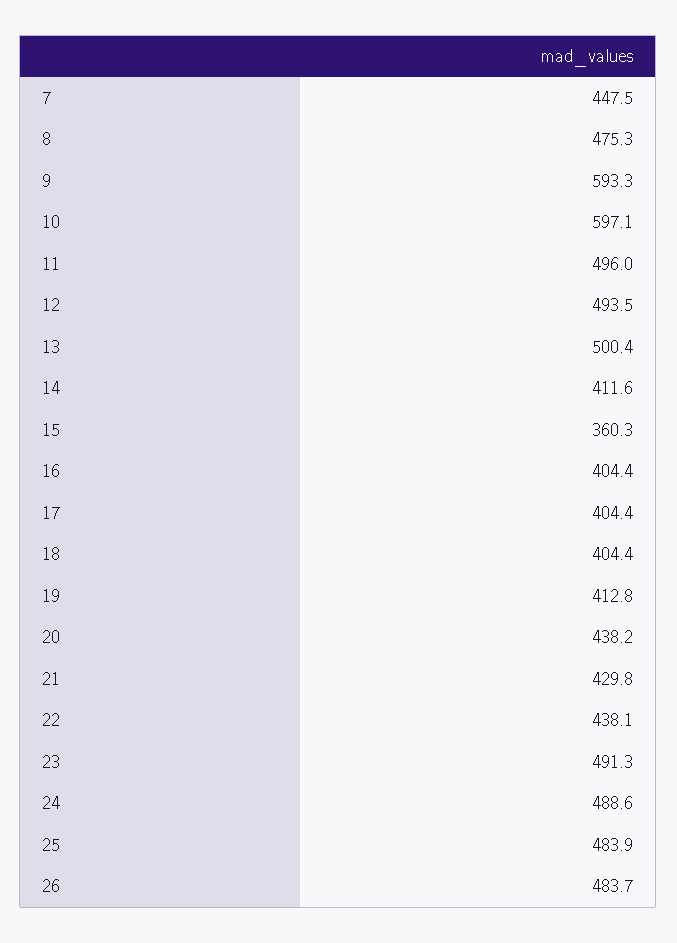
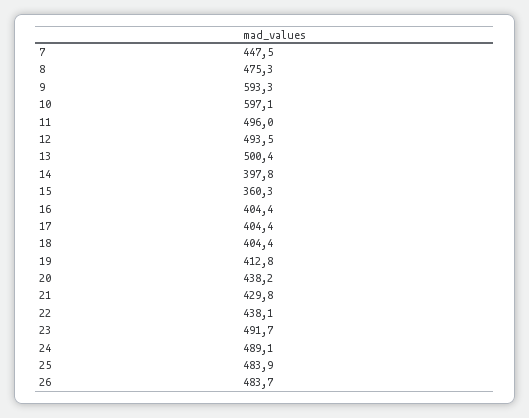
14: 411.6 -> 397.8
23: 491.3 -> 491.7
24: 488.6 -> 489.1

